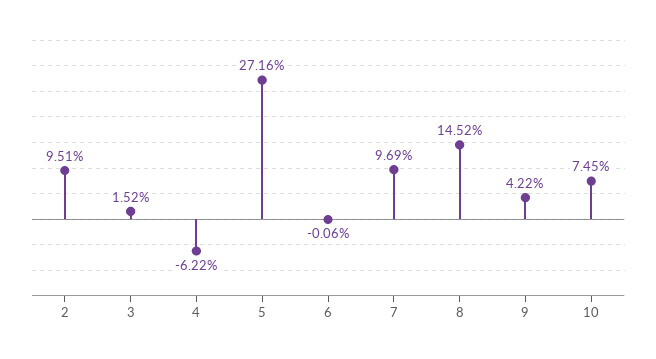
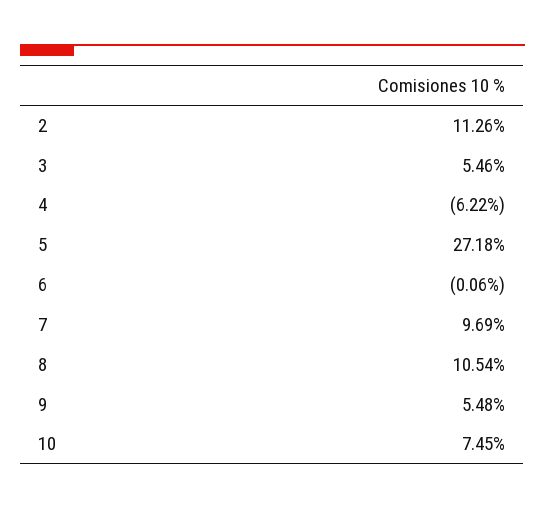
2: 9.51 -> 11.26
3: 1.52 -> 5.46
5: 27.16 -> 27.18
8: 14.52 -> 10.54
9: 4.22 -> 5.48

